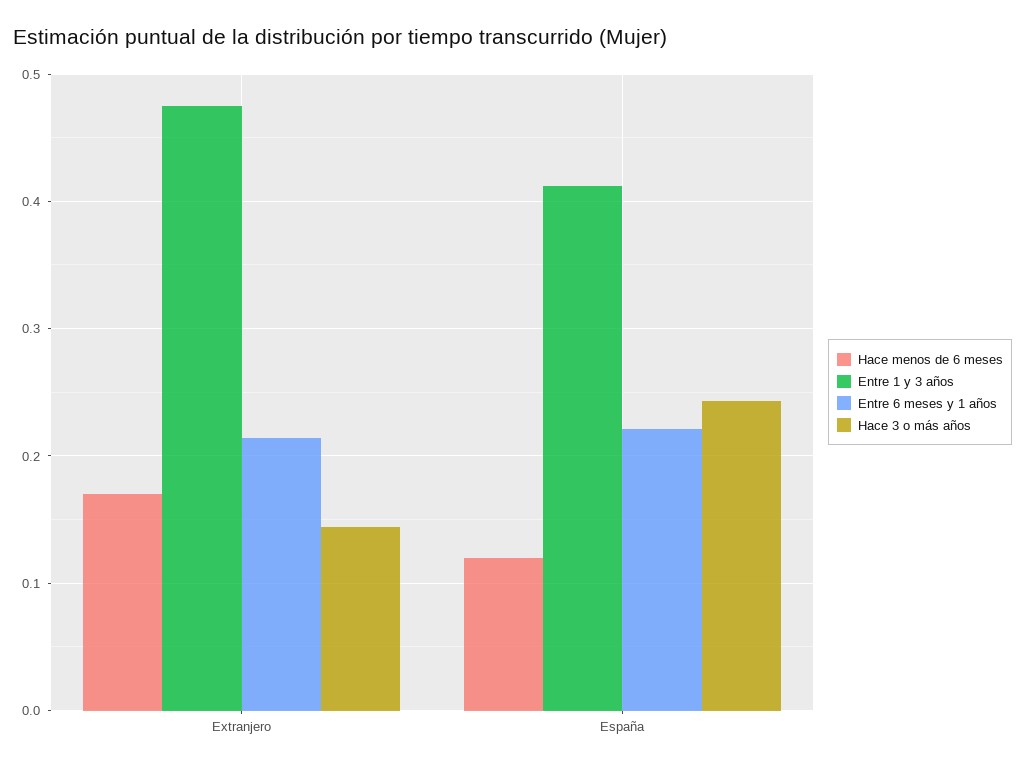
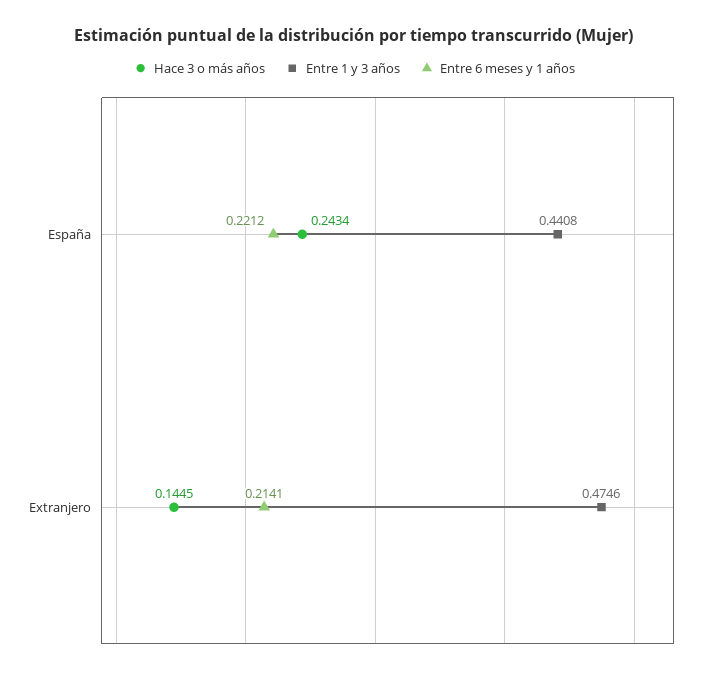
Hace menos de 6 meses, Extranjero: 0.17 -> none
Hace menos de 6 meses, España: 0.12 -> none
Entre 1 y 3 años, España: 0.41 -> 0.4408

